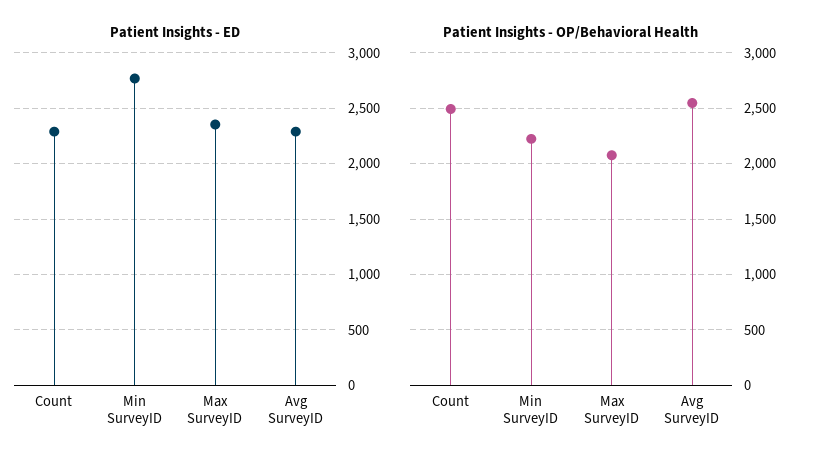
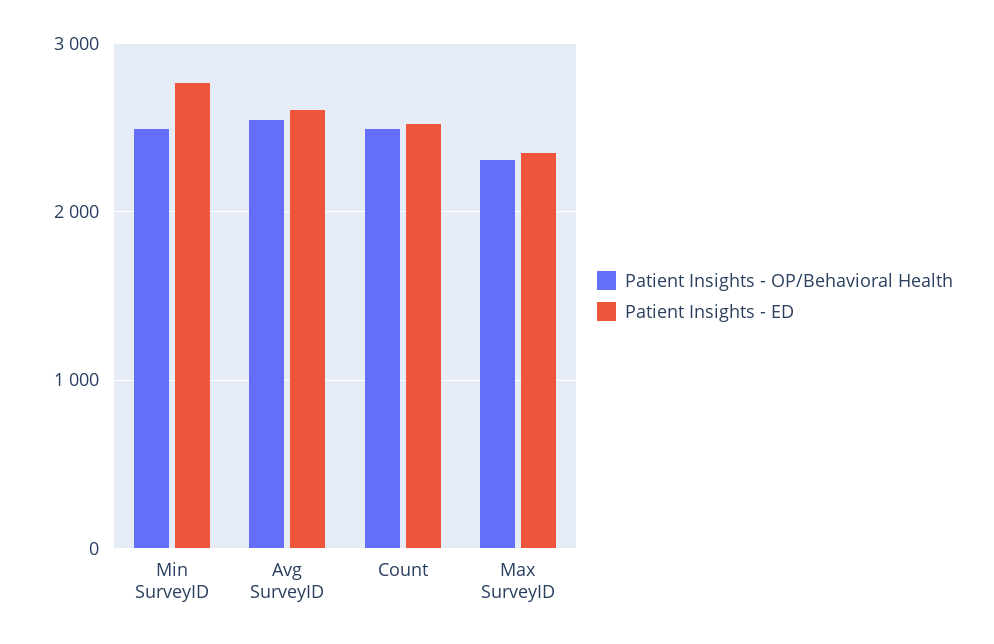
Patient Insights - ED, Count: 2300 -> 2500
Patient Insights - ED, Avg SurveyID: 2300 -> 2600
Patient Insights - OP/Behavioral Health, Min SurveyID: 2200 -> 2500
Patient Insights - OP/Behavioral Health, Max SurveyID: 2100 -> 2300

